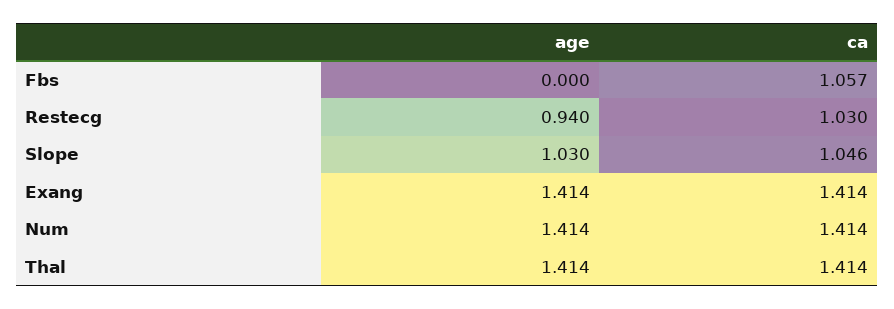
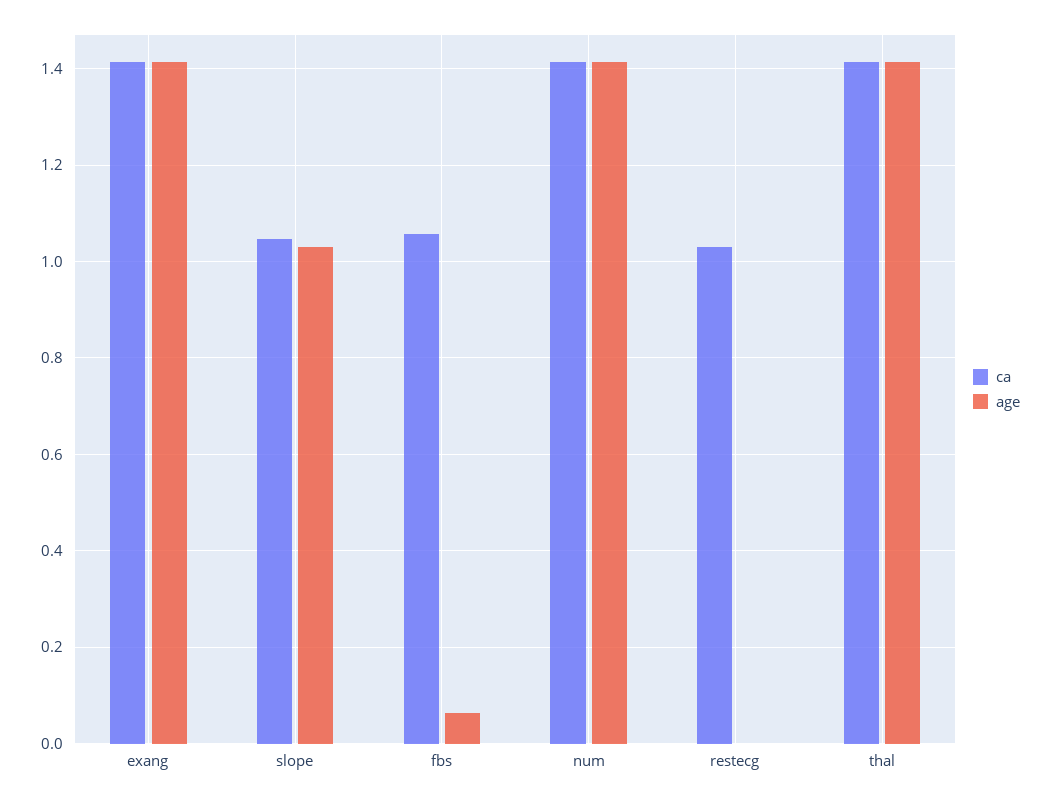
age, Fbs: 0 -> 0.06
age, Restecg: 0.94 -> 0

